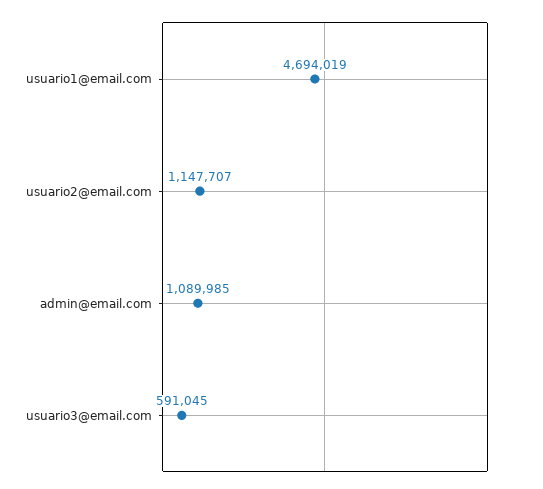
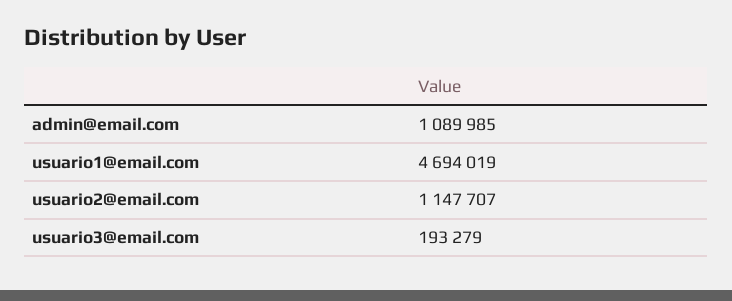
usuario3@email.com: 591045 -> 193279

